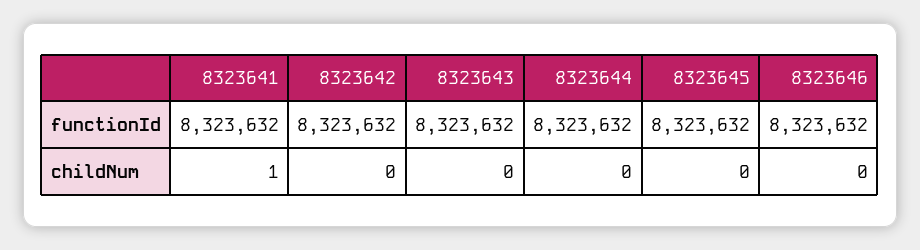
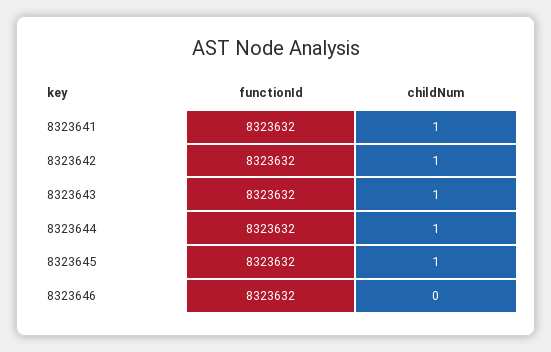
8323642, childNum: 0 -> 1
8323643, childNum: 0 -> 1
8323644, childNum: 0 -> 1
8323645, childNum: 0 -> 1

